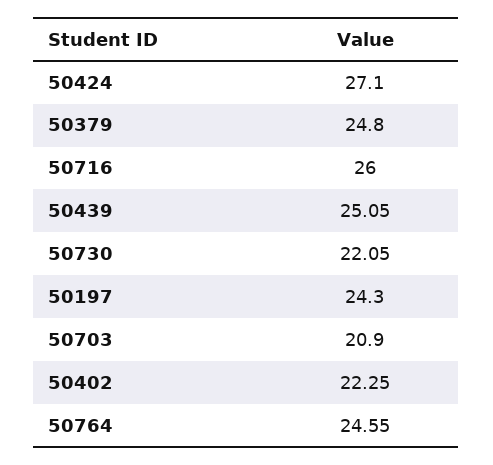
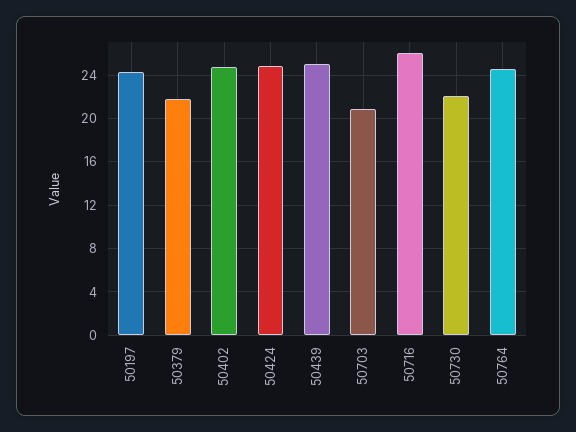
50424: 27.1 -> 25
50379: 24.8 -> 22
50402: 22.25 -> 25

